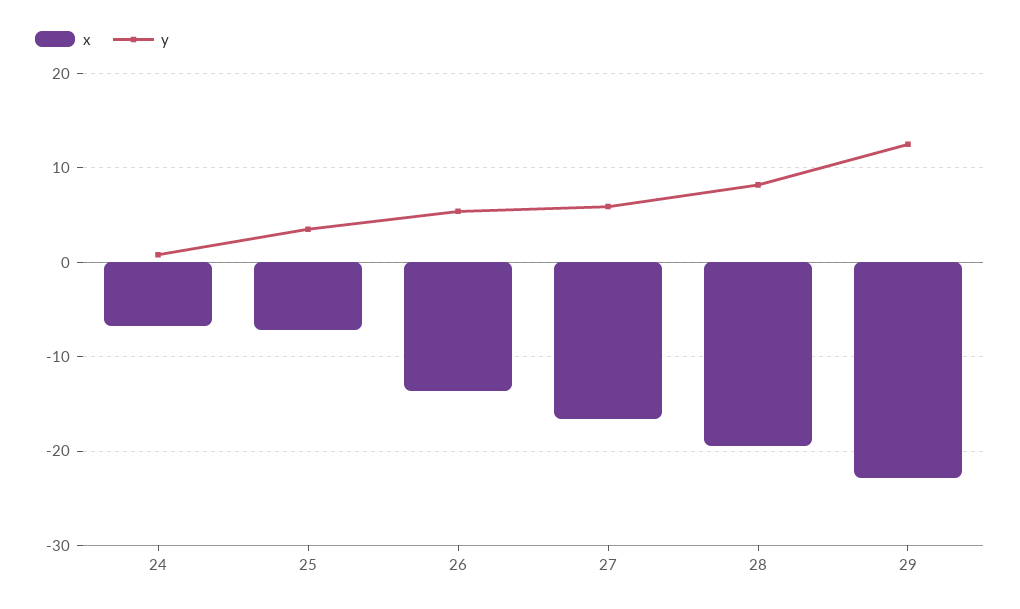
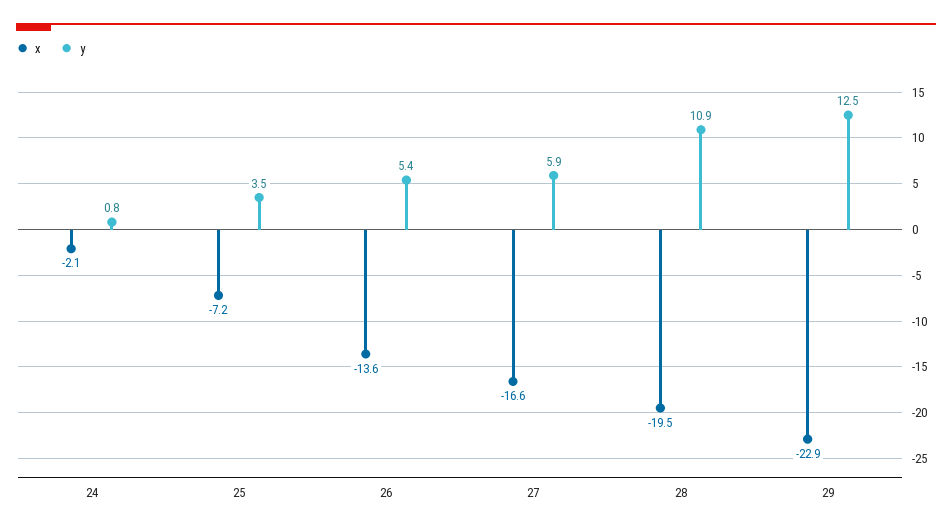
x, 24: -7 -> -2.1
y, 28: 8 -> 10.9

